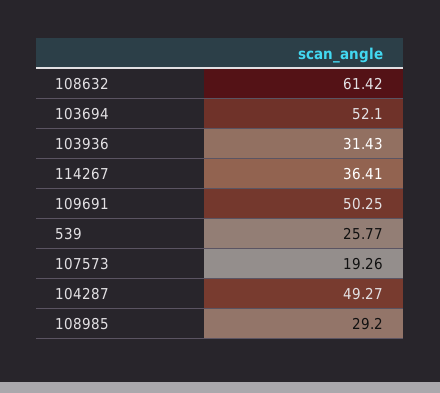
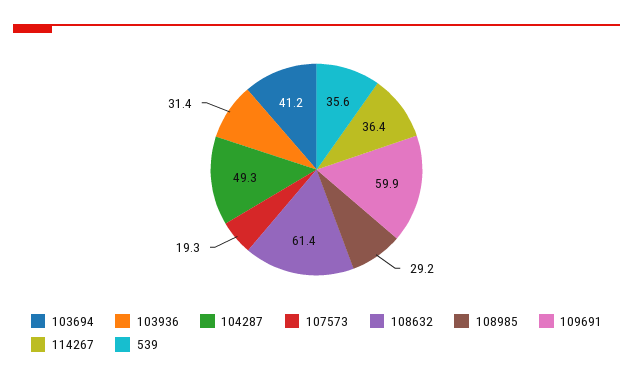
103694: 52.1 -> 41.2
109691: 50.25 -> 59.9
539: 25.77 -> 35.6

